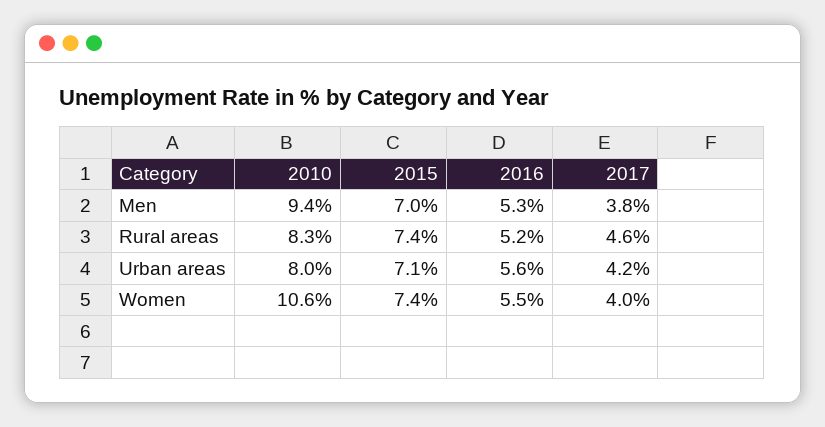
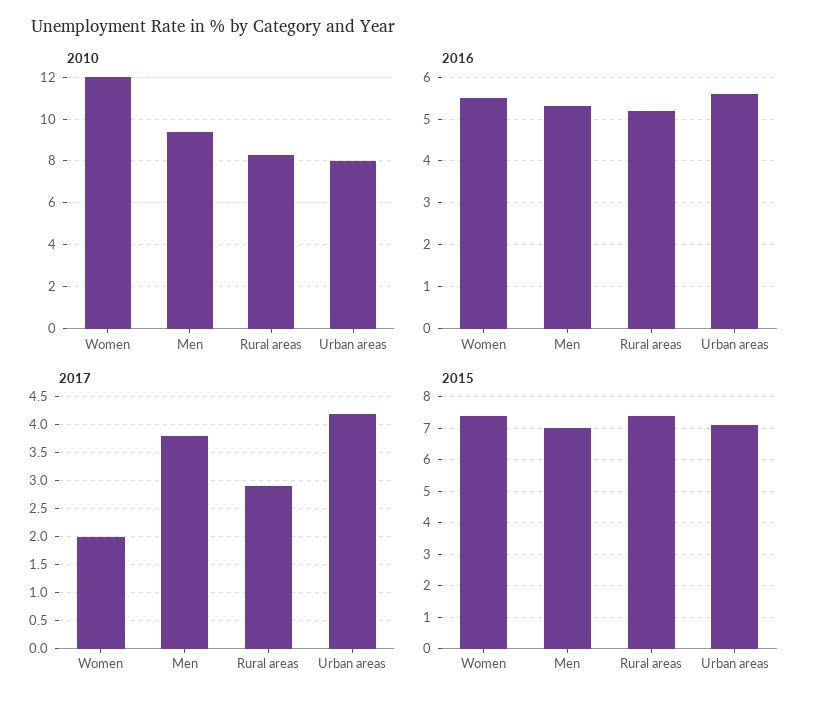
2017, Rural areas: 4.6 -> 3
2010, Women: 10.6 -> 12
2017, Women: 4 -> 2

